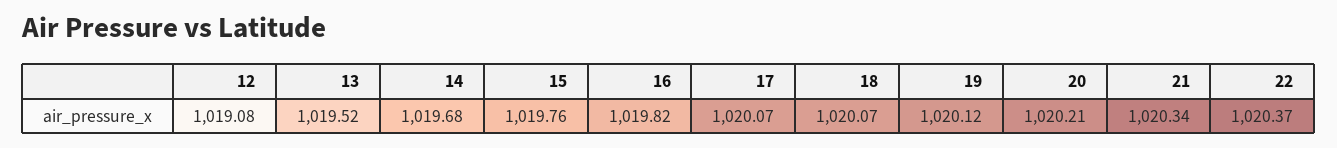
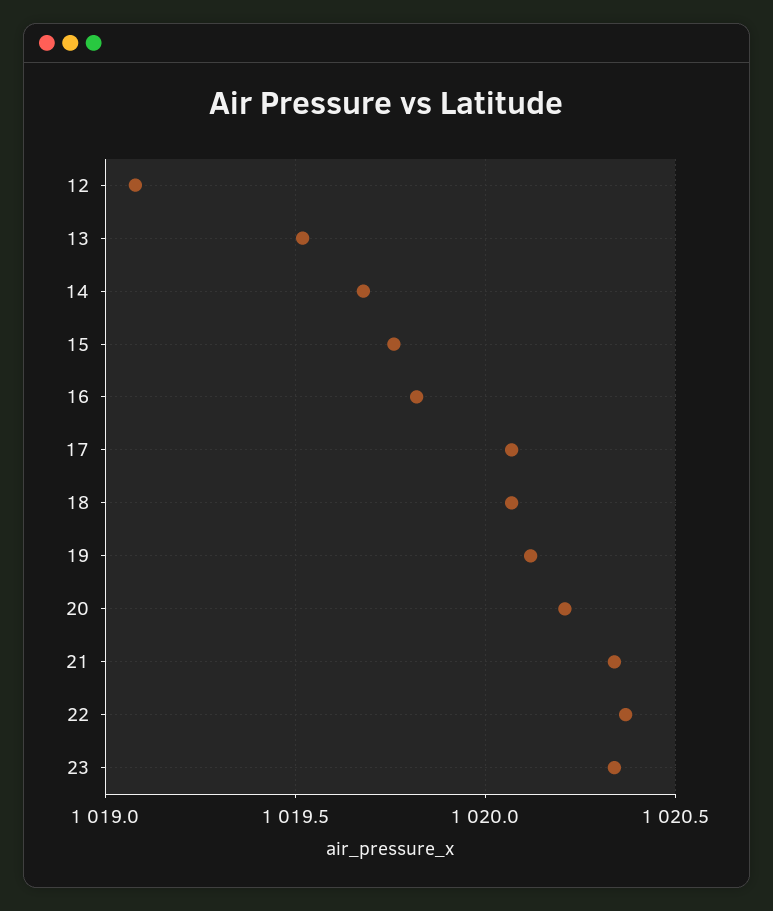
23: none -> 1020.35

